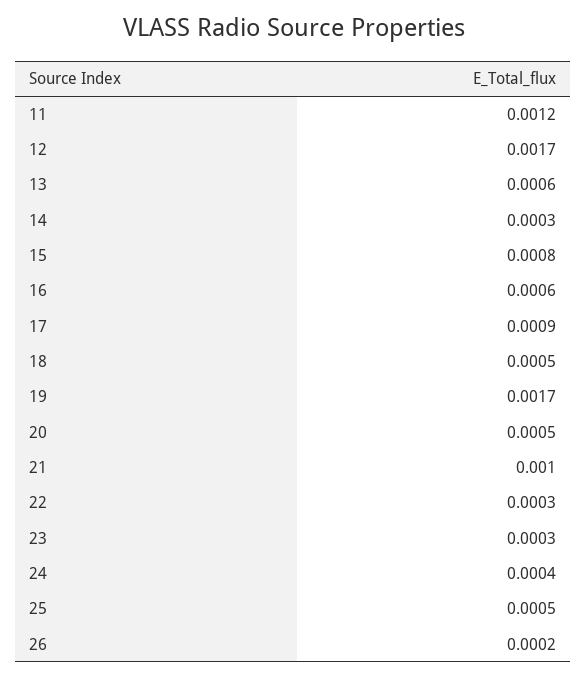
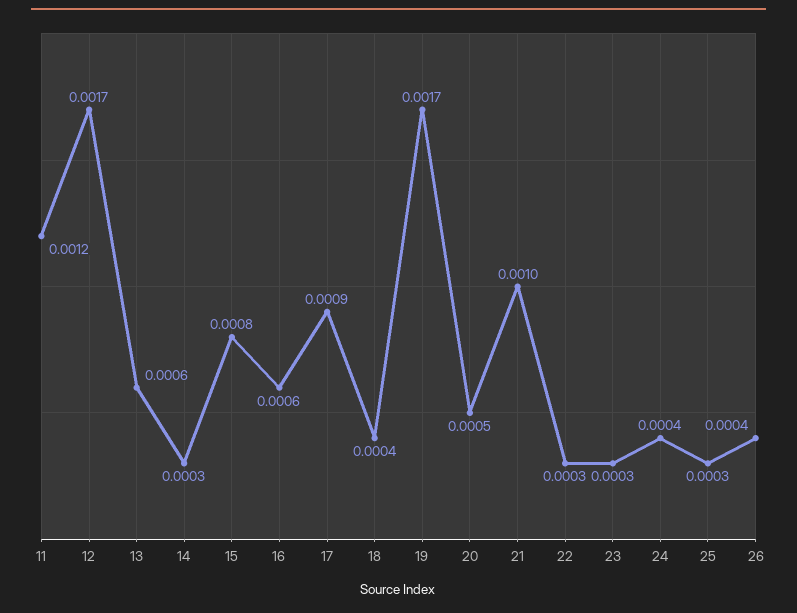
18: 0.0005 -> 0.0004
25: 0.0005 -> 0.0003
26: 0.0002 -> 0.0004

